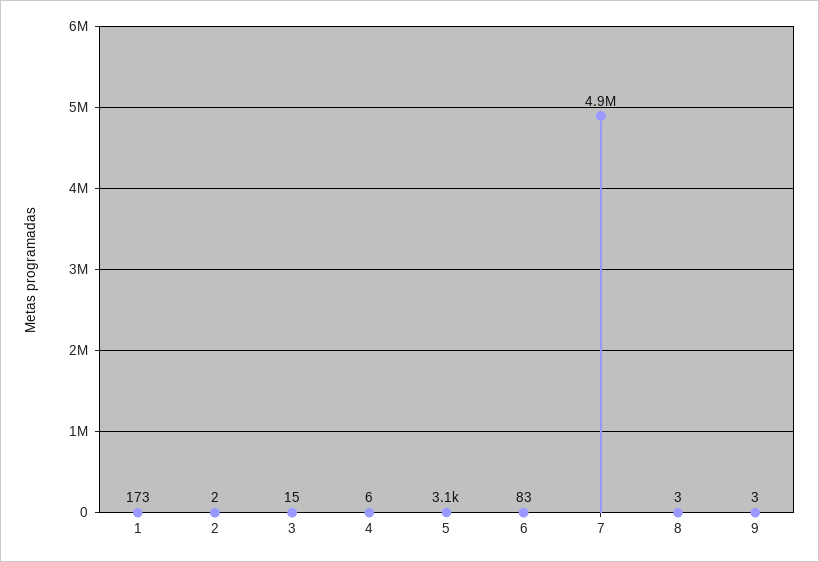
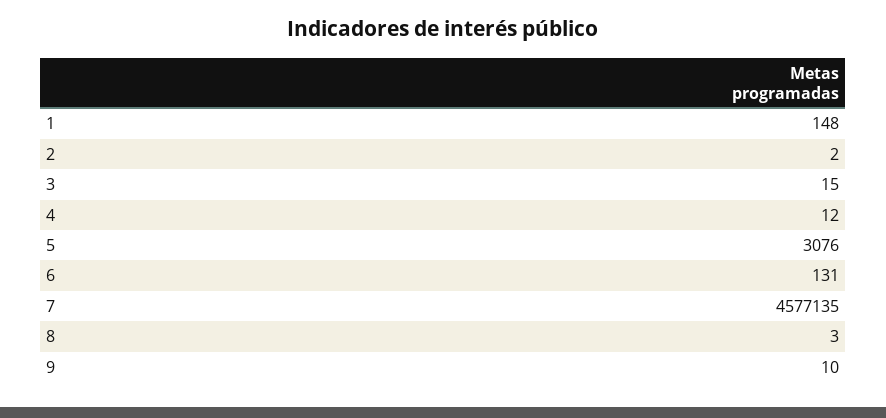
1: 173 -> 148
4: 6 -> 12
6: 83 -> 131
7: 4900000 -> 4577135
9: 3 -> 10

